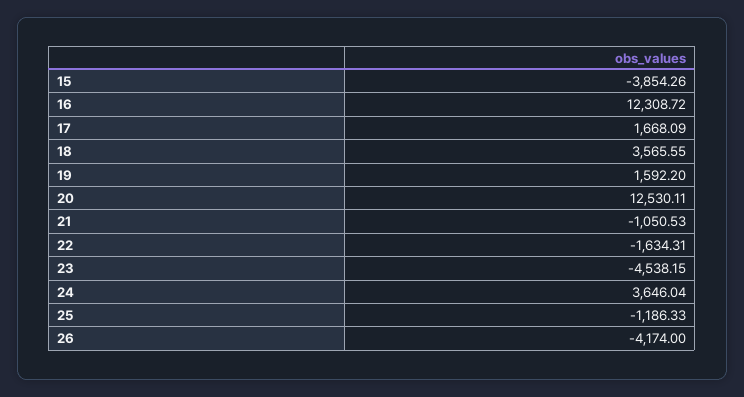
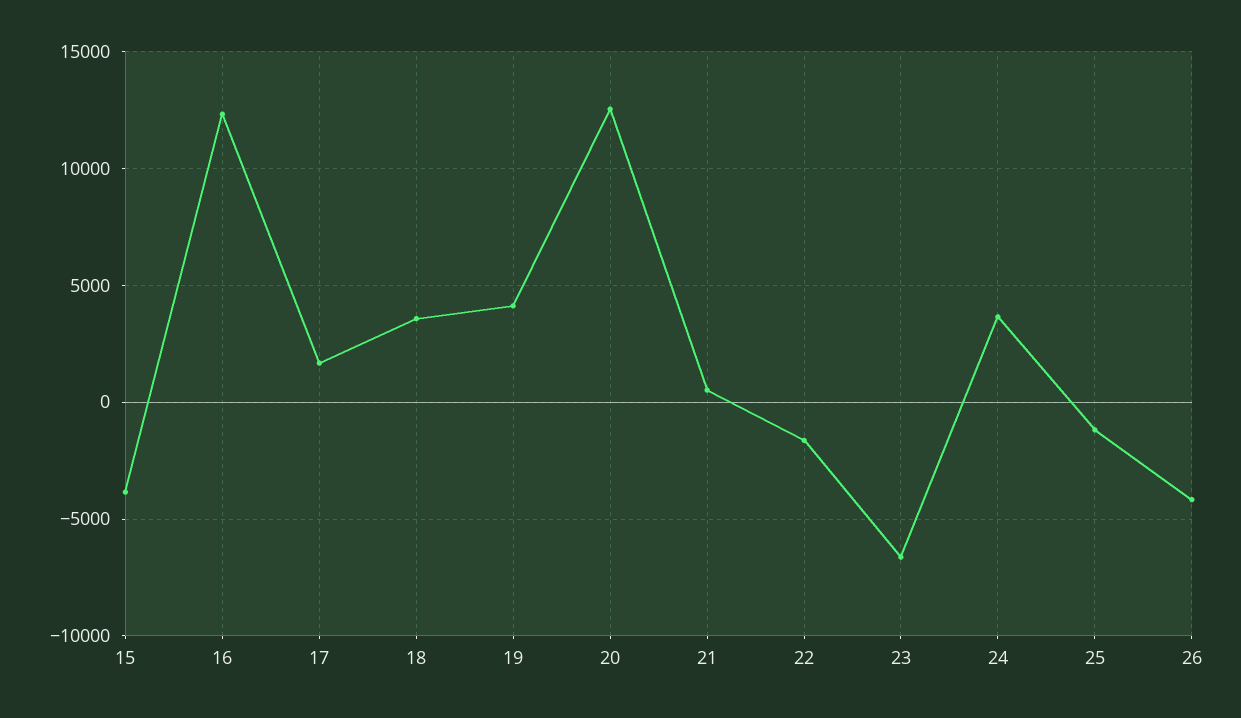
19: 1592.2 -> 4000
21: -1050.53 -> 500
23: -4538.15 -> -6500

